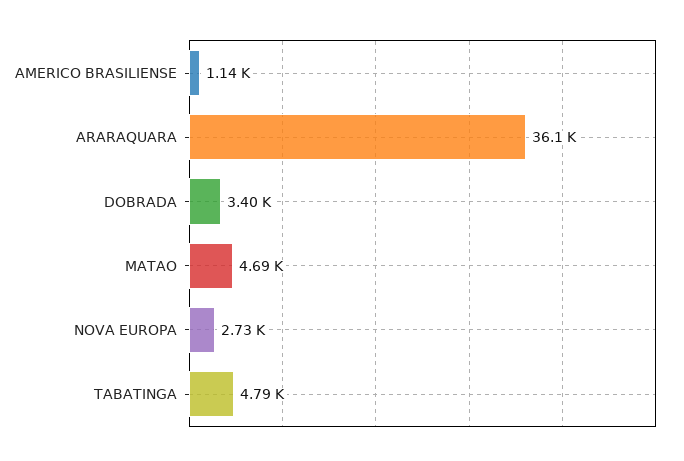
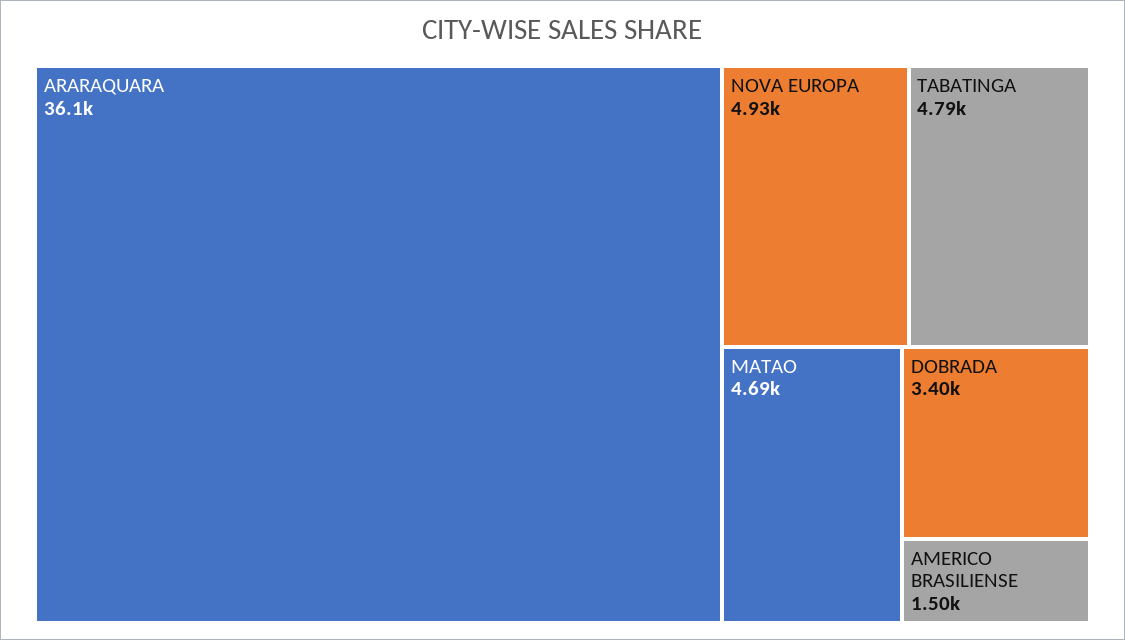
AMERICO BRASILIENSE: 1140 -> 1500
NOVA EUROPA: 2730 -> 4930

